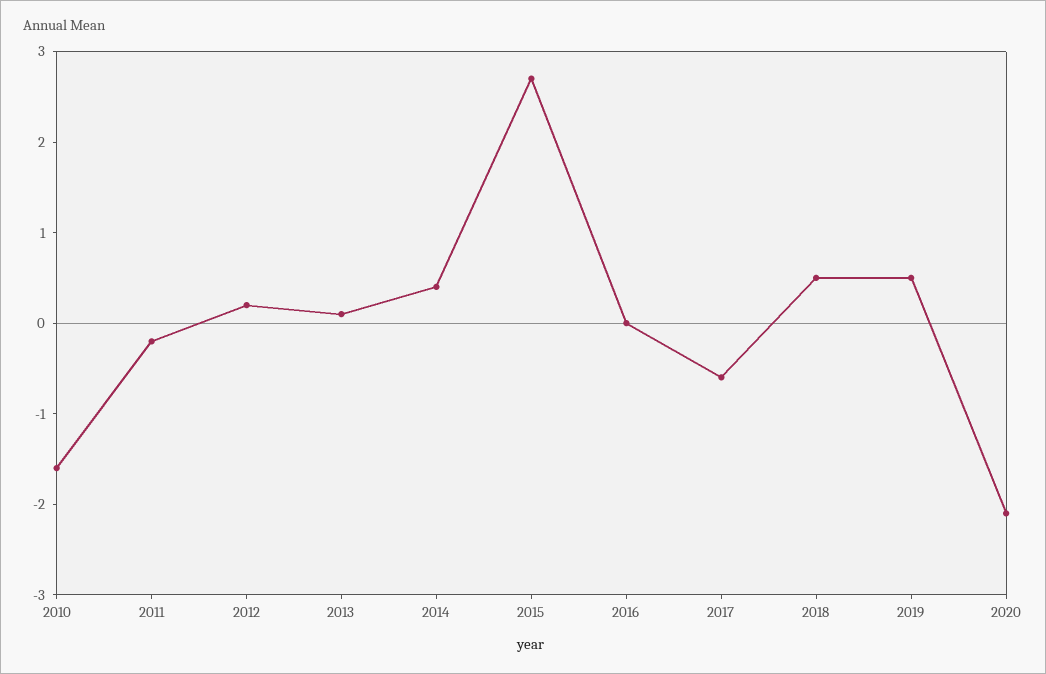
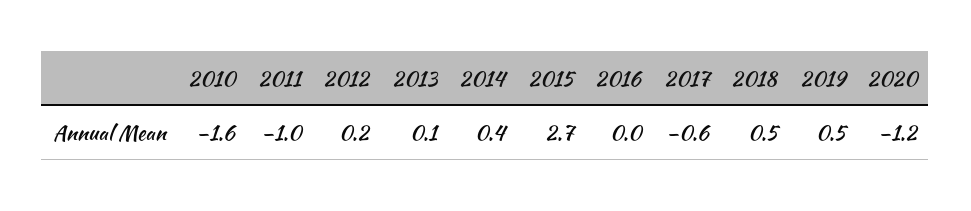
2011: -0.2 -> -1
2020: -2.1 -> -1.2

